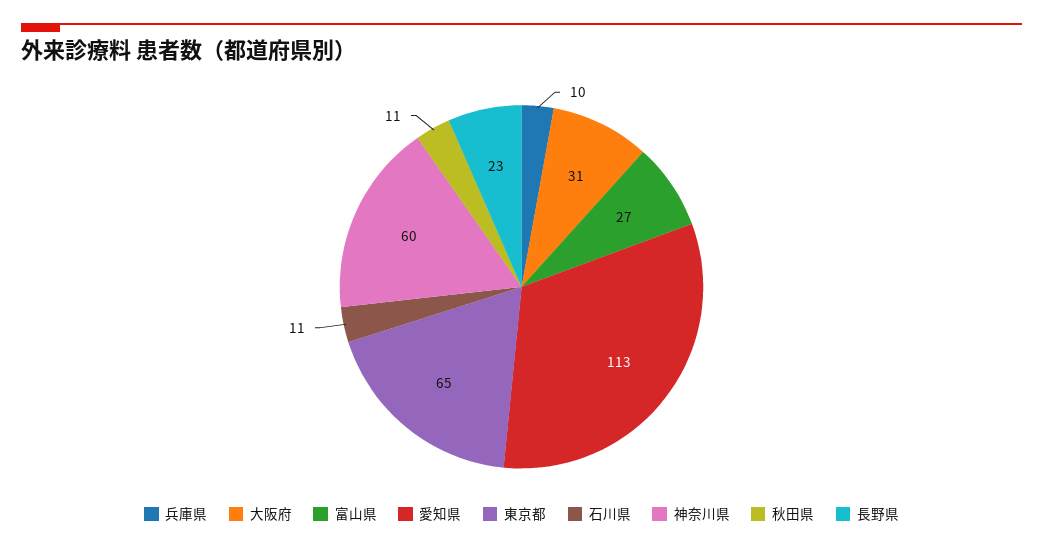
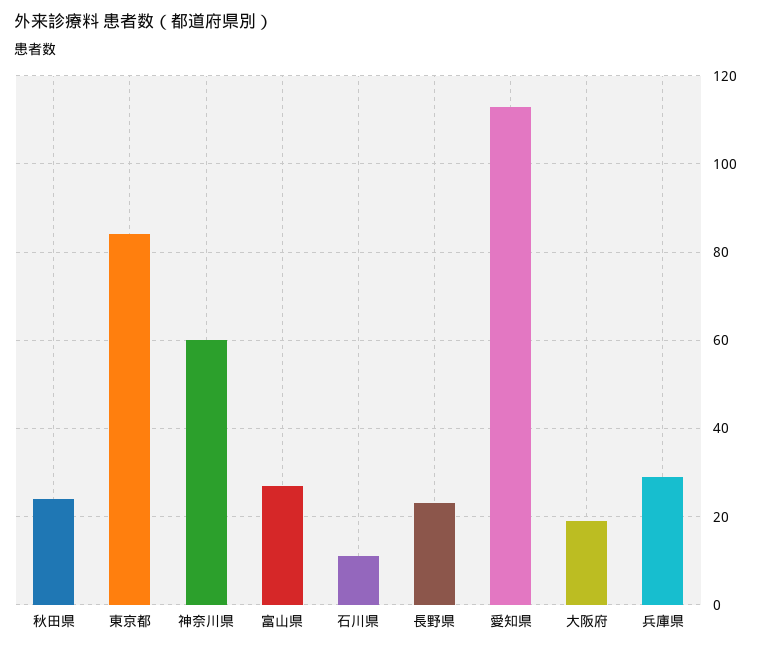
兵庫県: 10 -> 30
大阪府: 31 -> 20
東京都: 65 -> 85
秋田県: 11 -> 25

